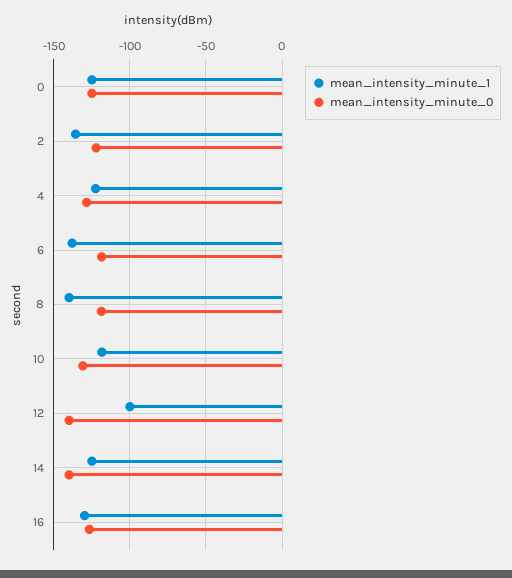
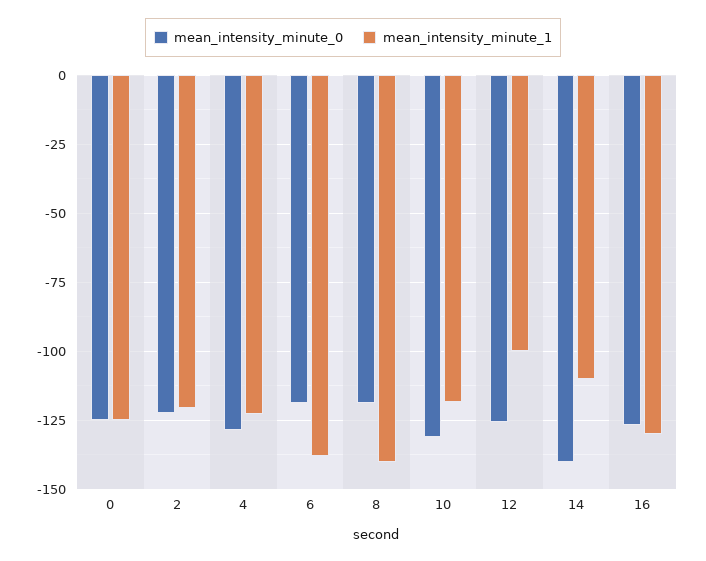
mean_intensity_minute_1, 2: -135 -> -120
mean_intensity_minute_0, 12: -140 -> -125
mean_intensity_minute_1, 14: -125 -> -110

